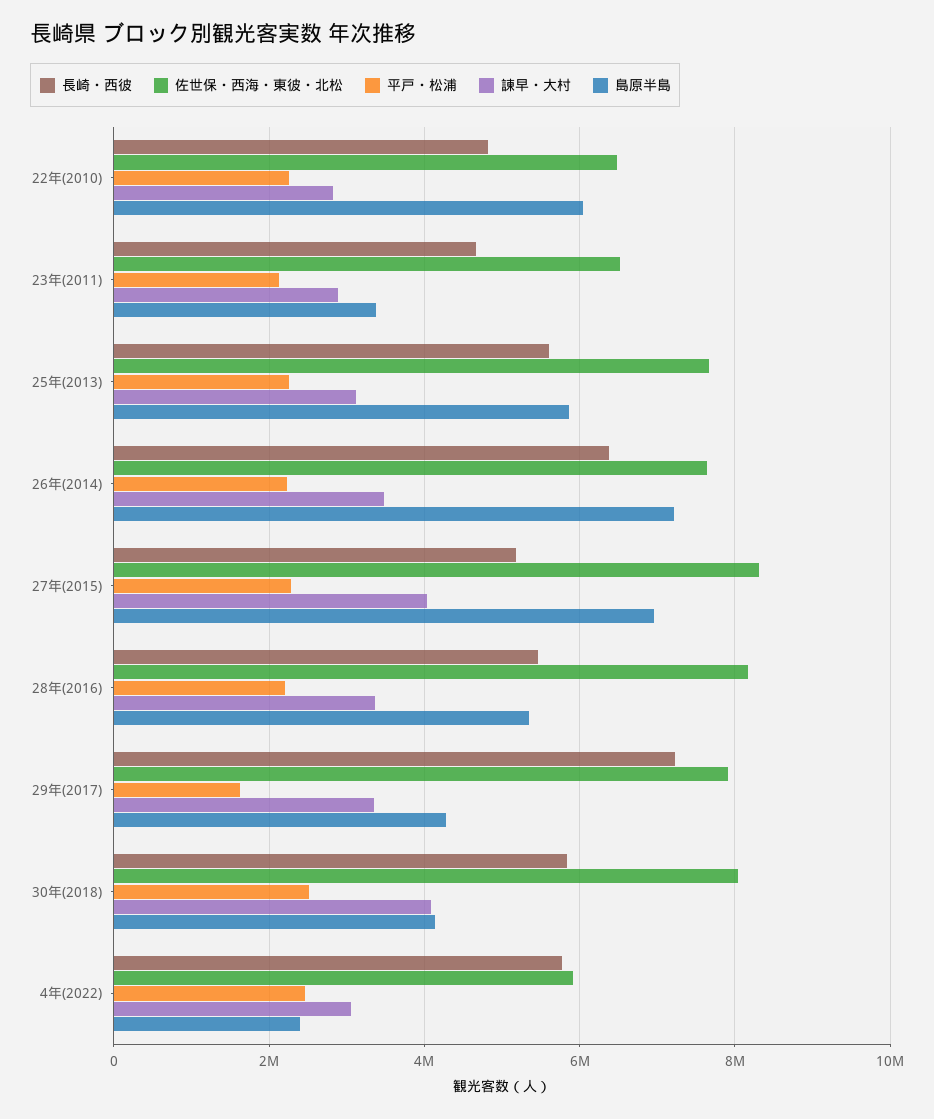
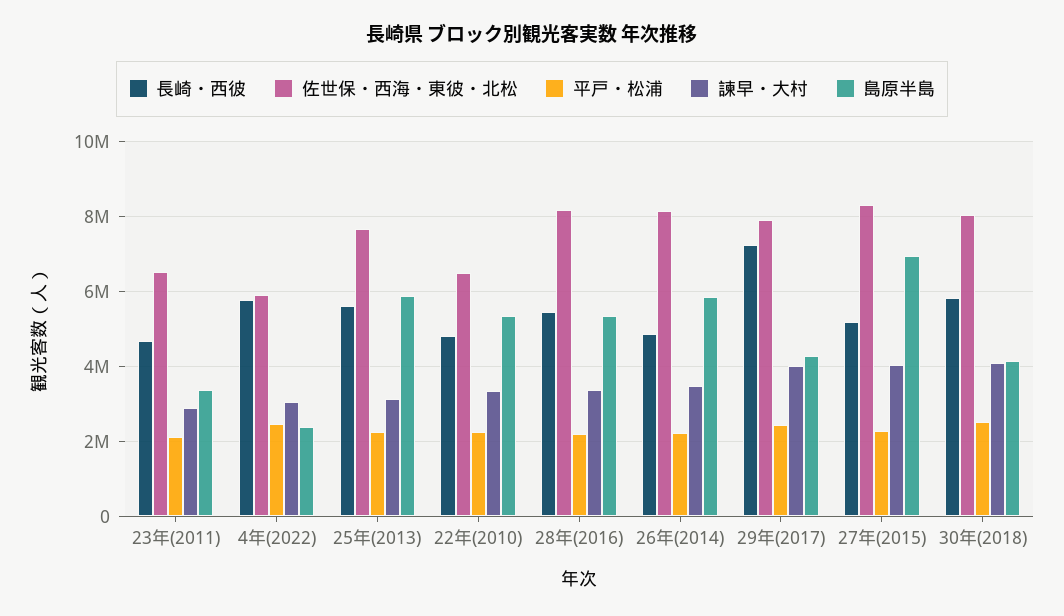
諫早・大村, 22年(2010): 2800000 -> 3400000
島原半島, 22年(2010): 6000000 -> 5400000
長崎・西彼, 26年(2014): 6400000 -> 4800000
佐世保・西海・東彼・北松, 26年(2014): 7600000 -> 8200000
島原半島, 26年(2014): 7200000 -> 5800000
平戸・松浦, 29年(2017): 1600000 -> 2400000
諫早・大村, 29年(2017): 3400000 -> 4000000

